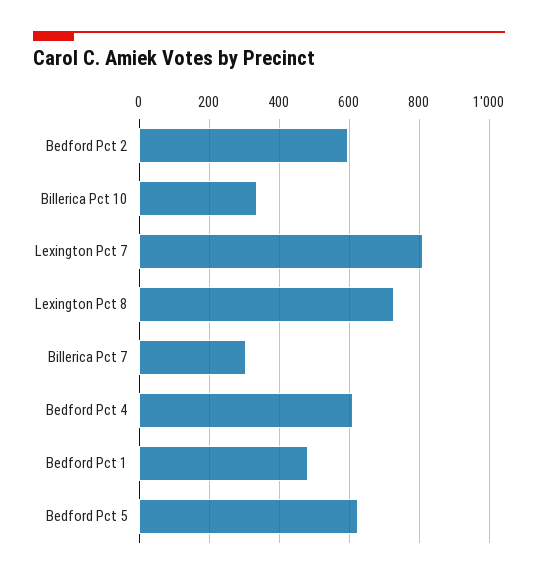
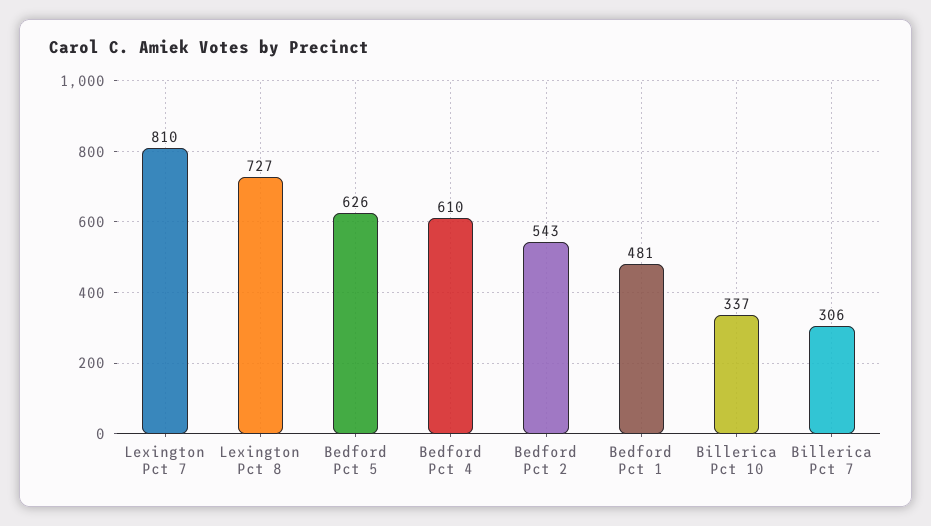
Bedford Pct 2: 600 -> 543

